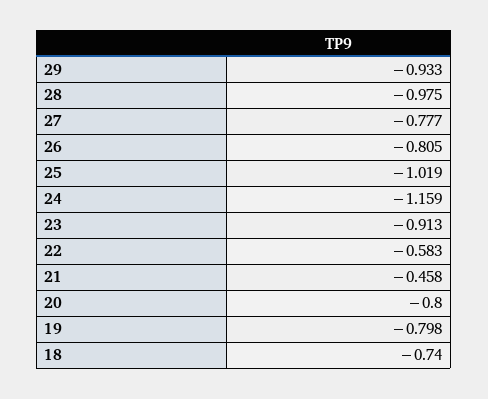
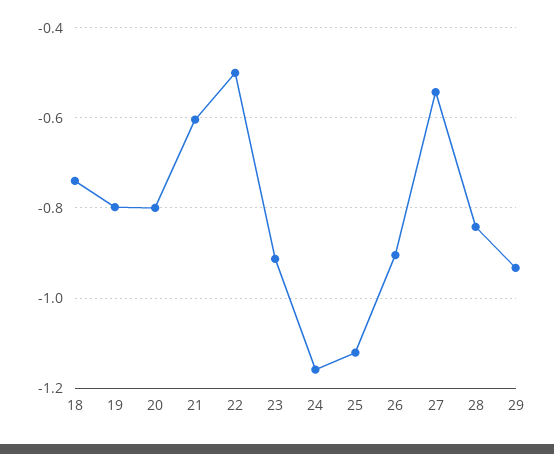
28: -0.975 -> -0.84
27: -0.777 -> -0.54
26: -0.805 -> -0.9
25: -1.019 -> -1.12
22: -0.583 -> -0.5
21: -0.458 -> -0.6

